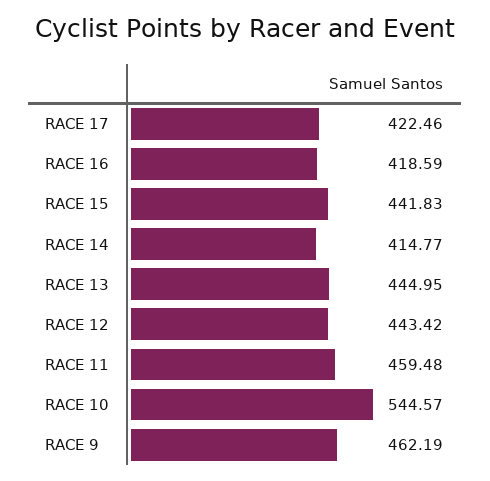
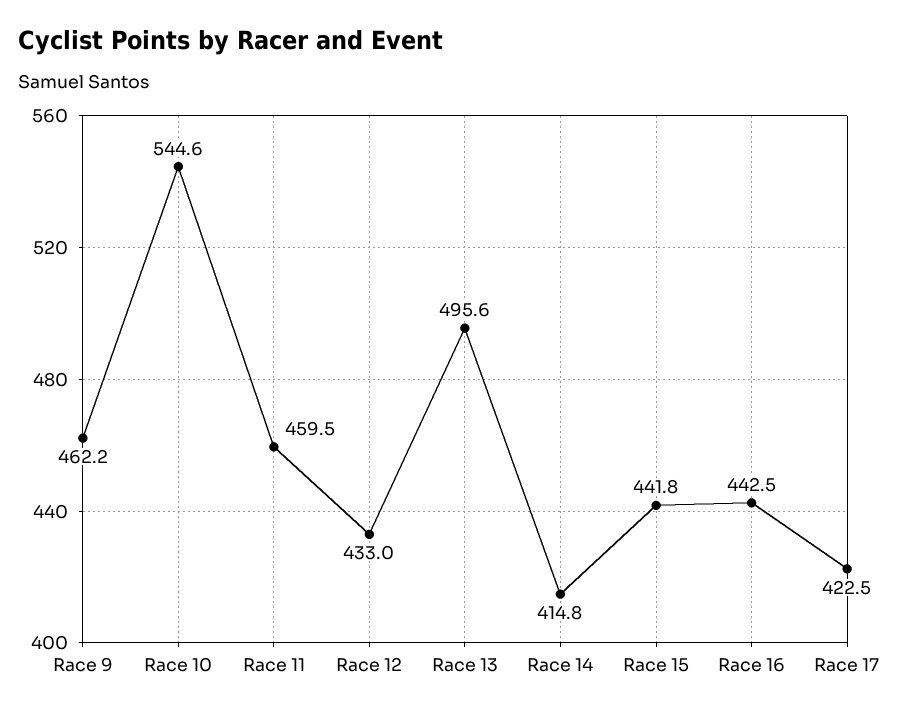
RACE 16: 418.59 -> 442.5
RACE 13: 444.95 -> 495.6
RACE 12: 443.42 -> 433

